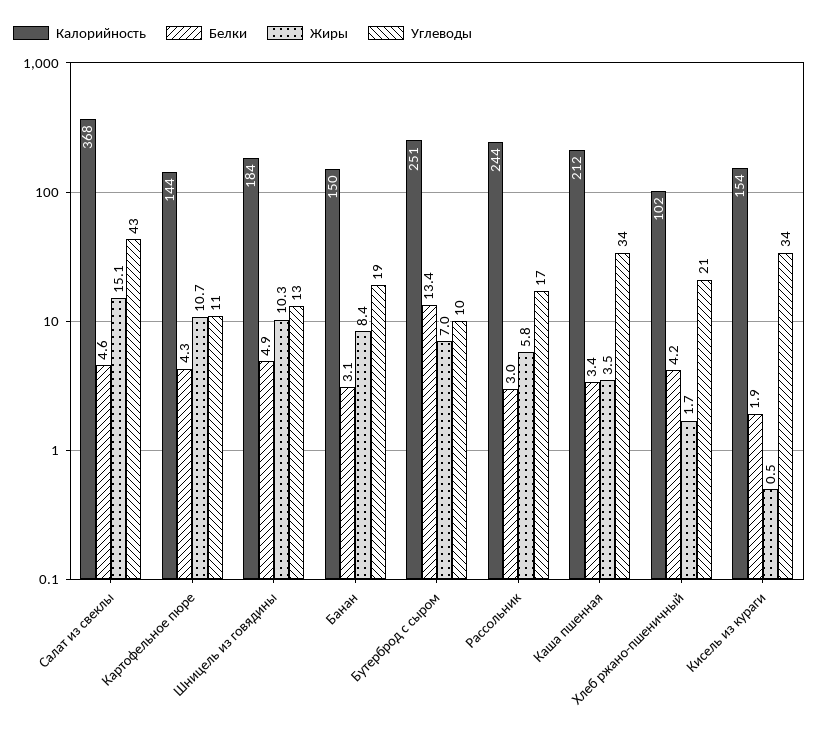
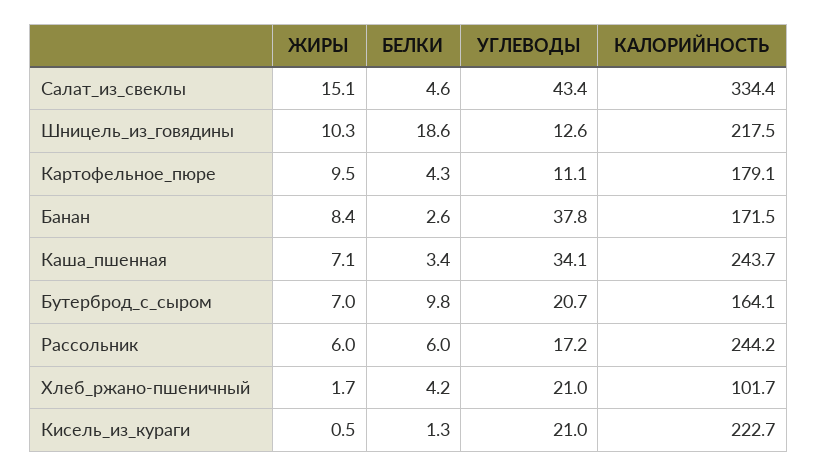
Калорийность, Салат из свеклы: 368 -> 334.4
Калорийность, Картофельное пюре: 144 -> 179.1
Жиры, Картофельное пюре: 10.7 -> 9.5
Калорийность, Шницель из говядины: 184 -> 217.5
Белки, Шницель из говядины: 4.9 -> 18.6
Калорийность, Банан: 150 -> 171.5
Белки, Банан: 3.1 -> 2.6
Углеводы, Банан: 19 -> 37.8
Калорийность, Бутерброд с сыром: 251 -> 164.1
Белки, Бутерброд с сыром: 13.4 -> 9.8
Углеводы, Бутерброд с сыром: 10 -> 20.7
Белки, Рассольник: 3 -> 6
Жиры, Рассольник: 5.8 -> 6
Калорийность, Каша пшенная: 212 -> 243.7
Жиры, Каша пшенная: 3.5 -> 7.1
Калорийность, Кисель из кураги: 154 -> 222.7
Белки, Кисель из кураги: 1.9 -> 1.3
Углеводы, Кисель из кураги: 34 -> 21

